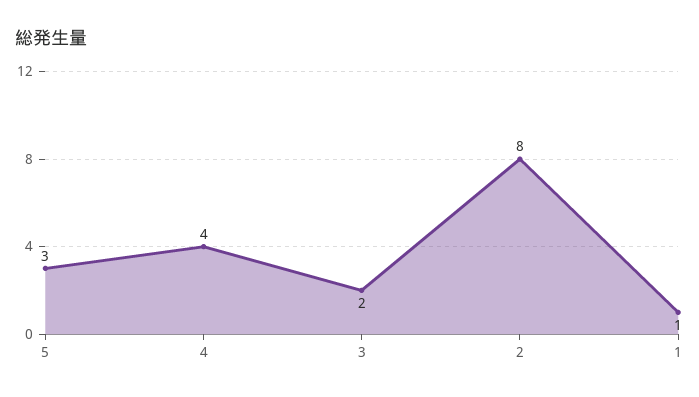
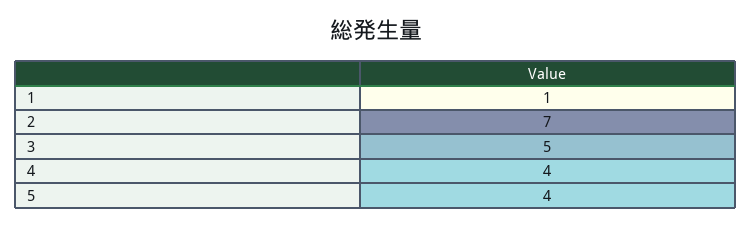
5: 3 -> 4
3: 2 -> 5
2: 8 -> 7

